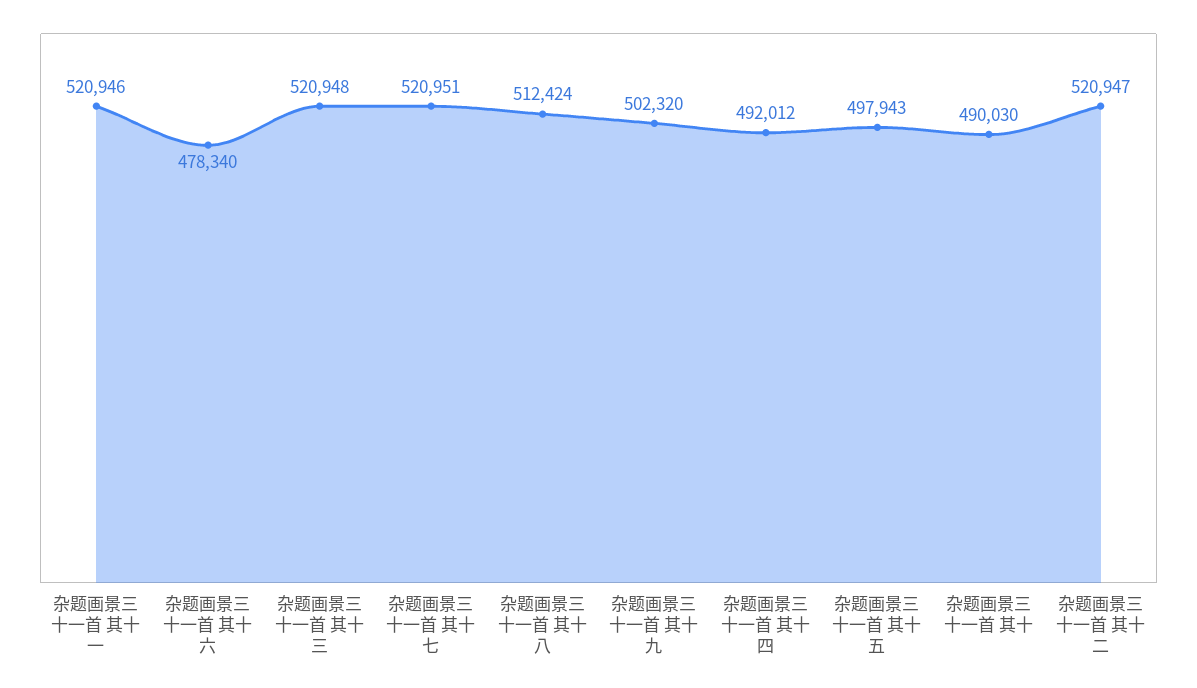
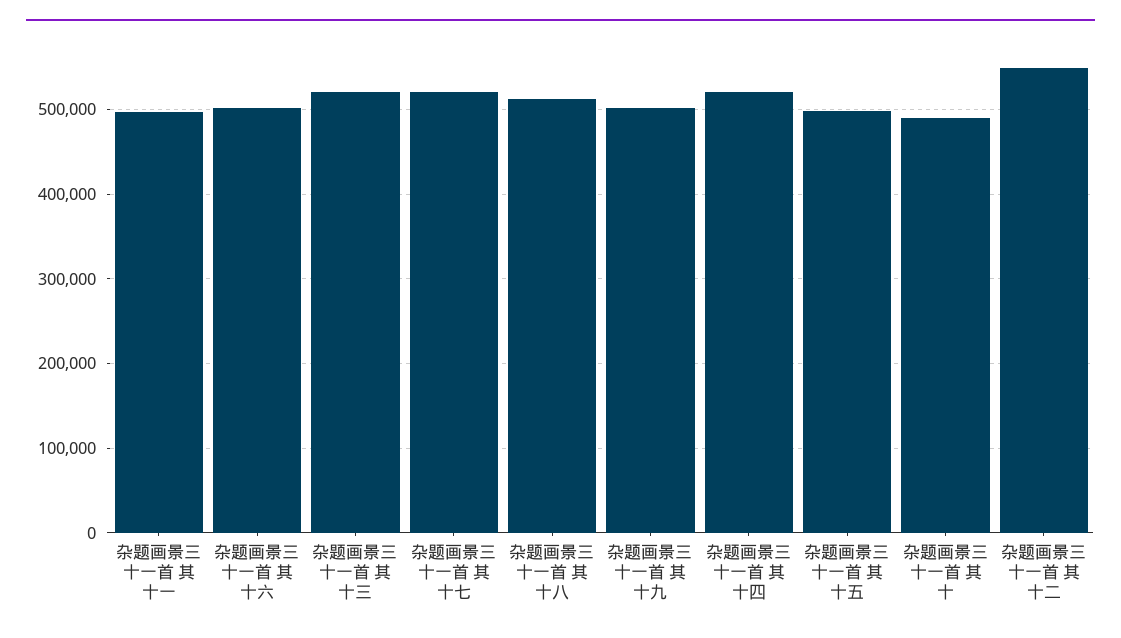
杂题画景三十一首 其十一: 520946 -> 500000
杂题画景三十一首 其十六: 478340 -> 500000
杂题画景三十一首 其十四: 492012 -> 520000
杂题画景三十一首 其十二: 520947 -> 550000

